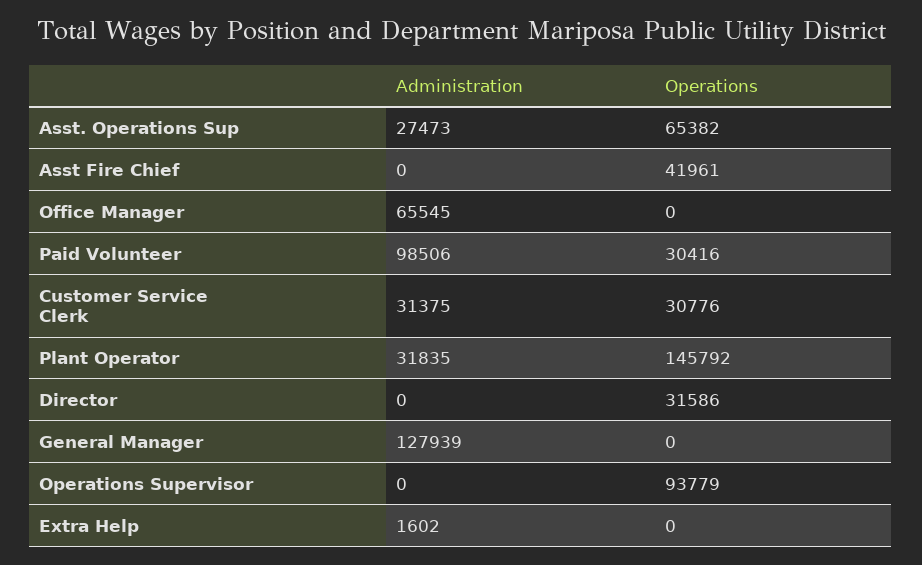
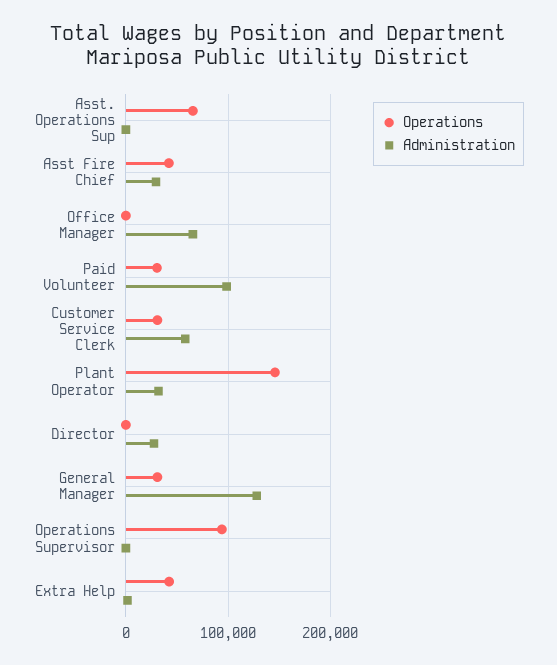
Administration, Asst. Operations Sup: 27473 -> 0
Administration, Asst Fire Chief: 0 -> 30000
Administration, Customer Service Clerk: 31375 -> 60000
Administration, Director: 0 -> 30000
Operations, Director: 31586 -> 0
Operations, General Manager: 0 -> 30000
Operations, Extra Help: 0 -> 40000

